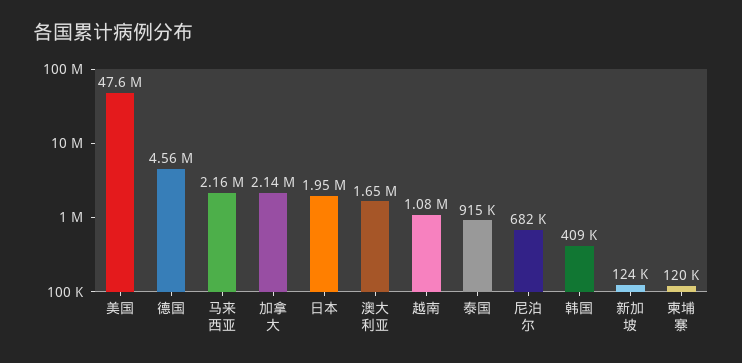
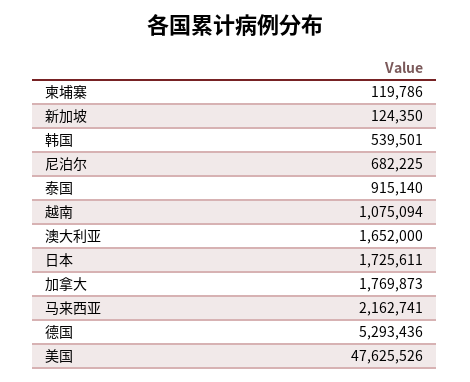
德国: 4560000 -> 5293436
加拿大: 2140000 -> 1769873
日本: 1950000 -> 1725611
韩国: 409000 -> 539501

